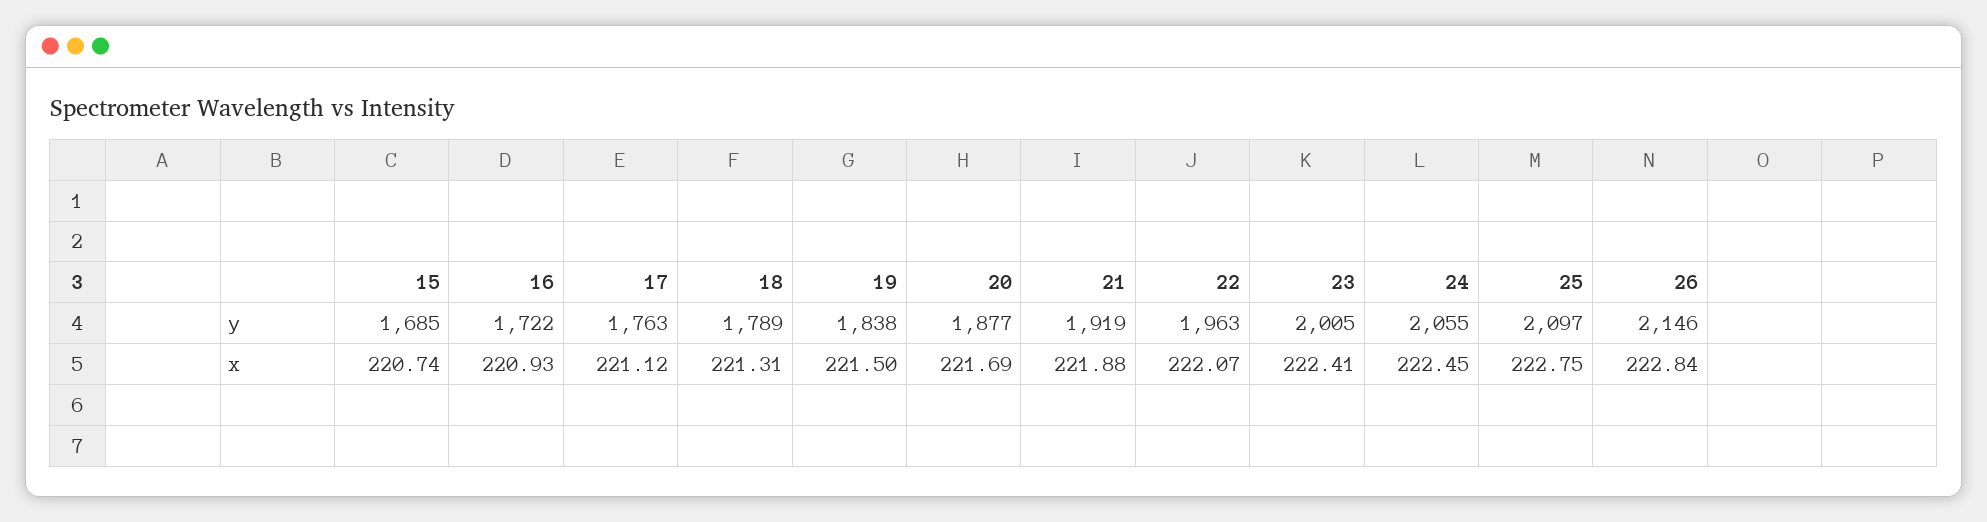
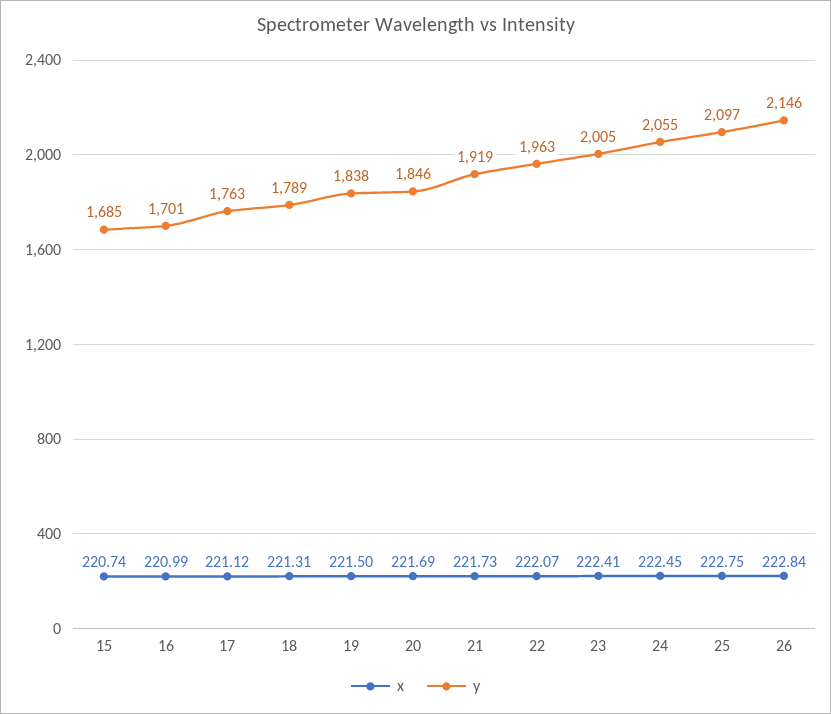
y, 16: 1722 -> 1701
y, 20: 1877 -> 1846
x, 16: 220.93 -> 220.99
x, 21: 221.88 -> 221.73

